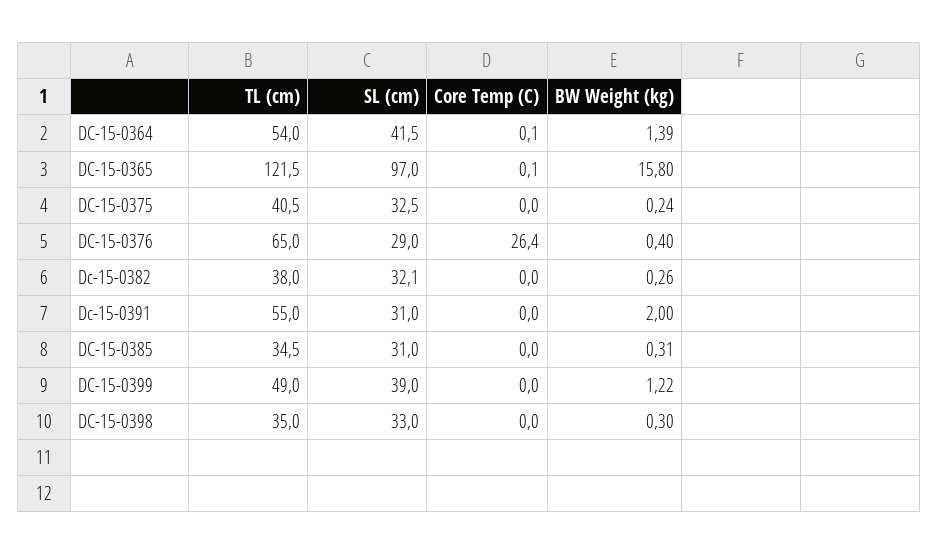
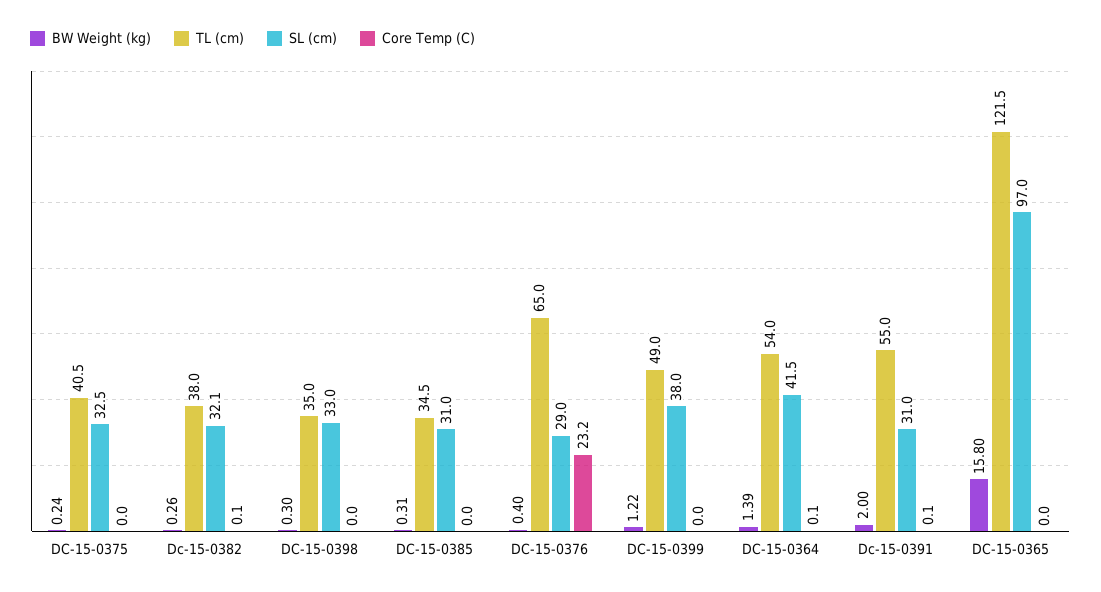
Core Temp (C), DC-15-0365: 0.1 -> 0
Core Temp (C), DC-15-0376: 26.4 -> 23.2
Core Temp (C), Dc-15-0382: 0 -> 0.1
Core Temp (C), Dc-15-0391: 0 -> 0.1
SL (cm), DC-15-0399: 39 -> 38

